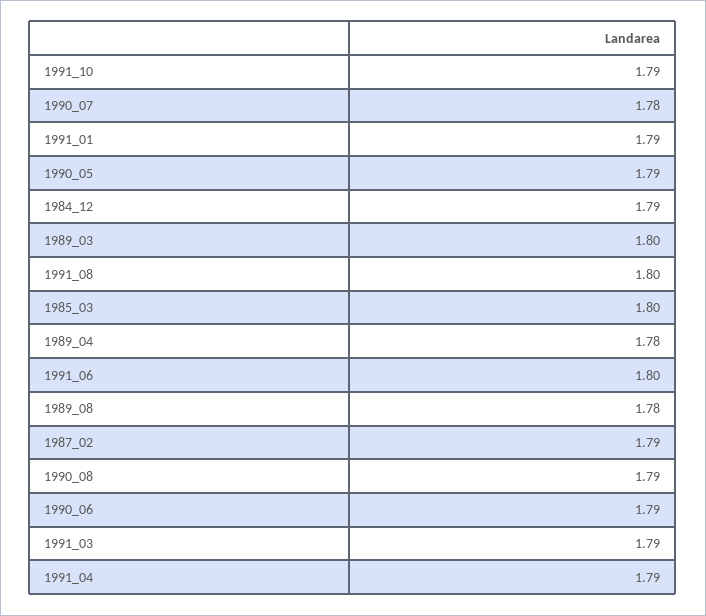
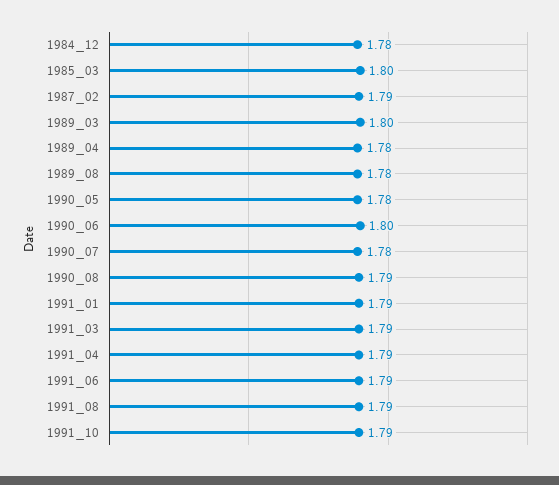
1990_05: 1.79 -> 1.78
1984_12: 1.79 -> 1.78
1991_08: 1.8 -> 1.79
1991_06: 1.8 -> 1.79
1990_06: 1.79 -> 1.8

